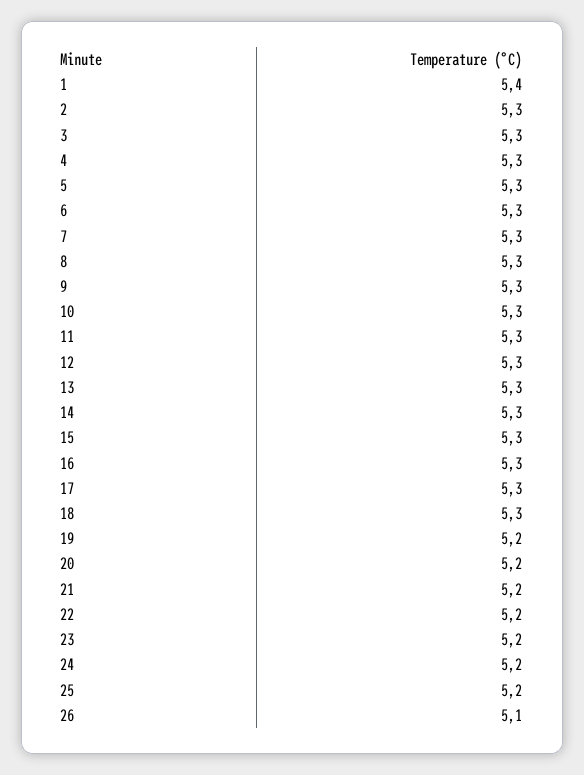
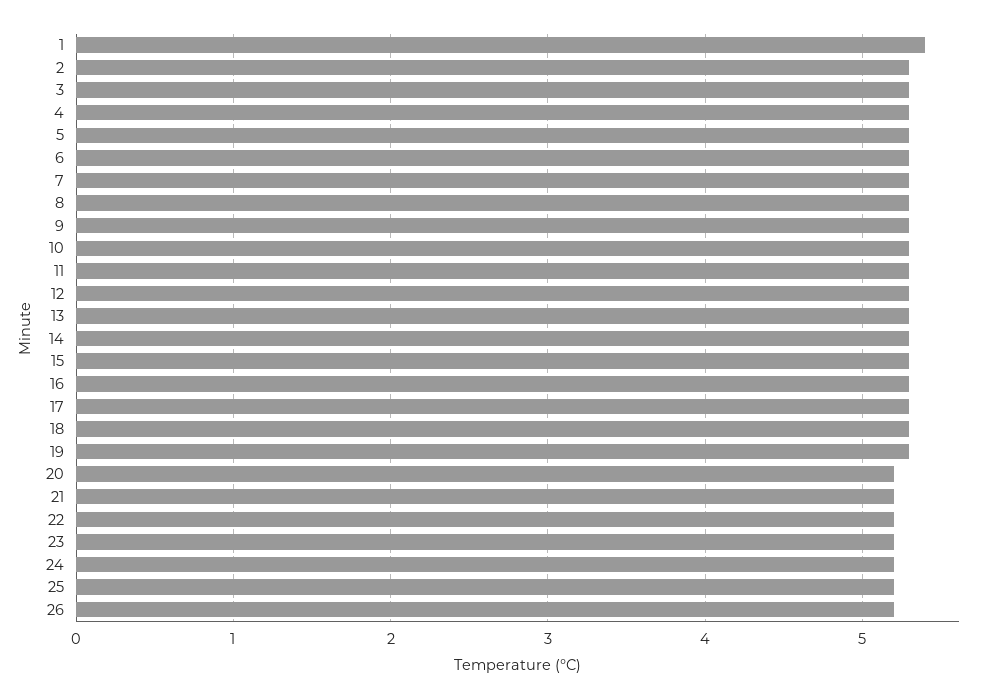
19: 5.2 -> 5.3
26: 5.1 -> 5.2

